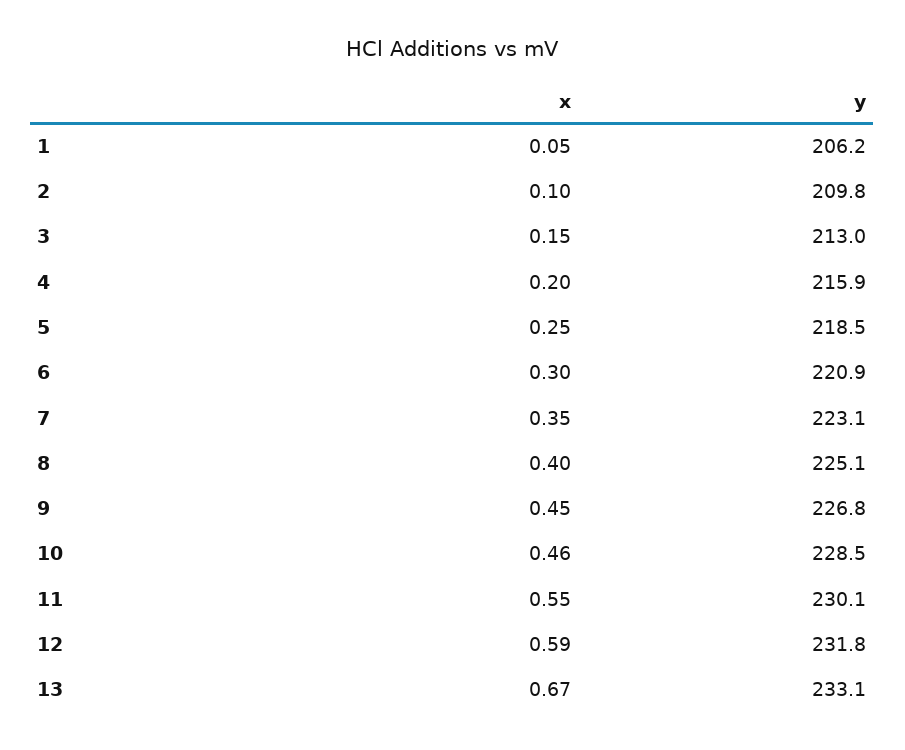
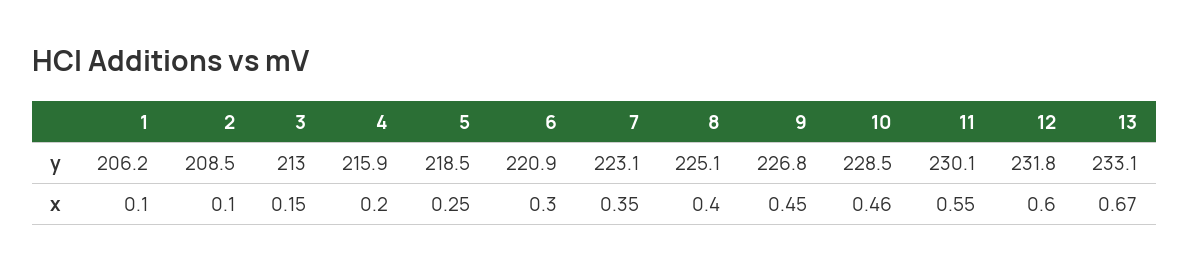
x, 1: 0.05 -> 0.1
y, 2: 209.8 -> 208.5
x, 12: 0.59 -> 0.6

